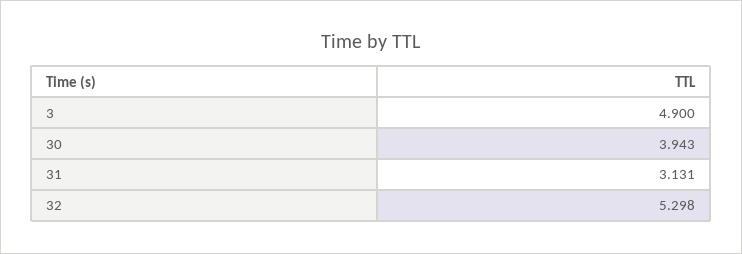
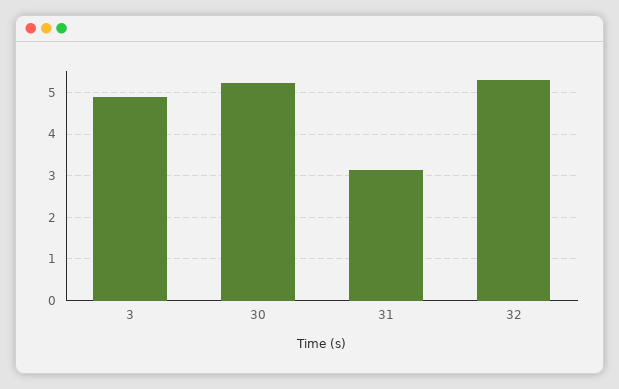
30: 3.943 -> 5.2

